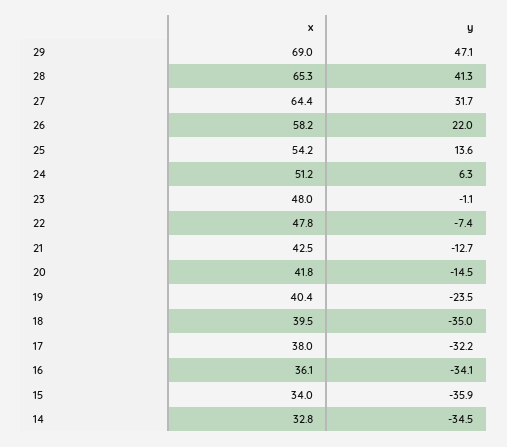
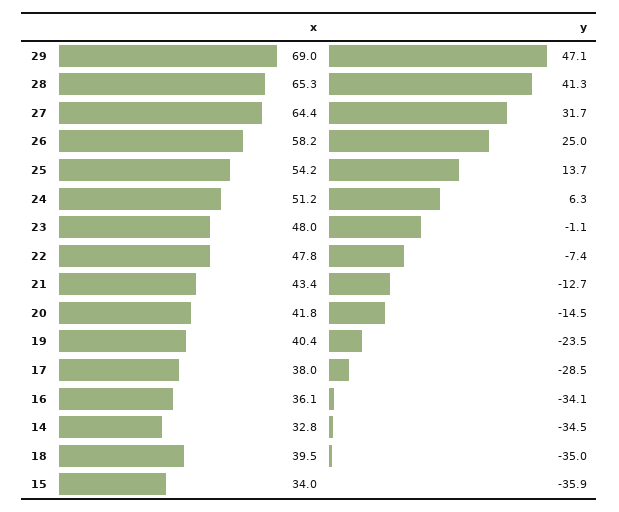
y, 26: 22 -> 25
y, 25: 13.6 -> 13.7
x, 21: 42.5 -> 43.4
y, 17: -32.2 -> -28.5

